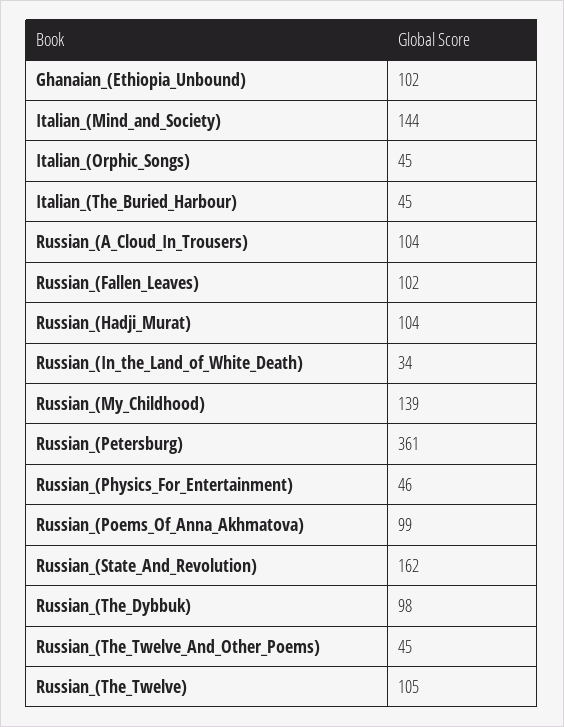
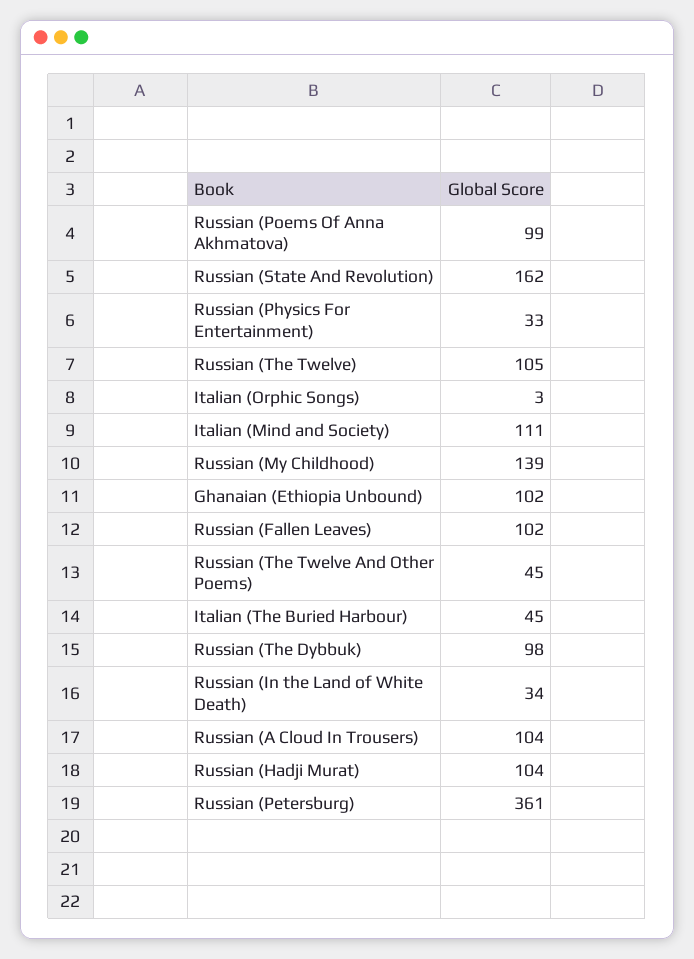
Italian_(Mind_and_Society): 144 -> 111
Italian_(Orphic_Songs): 45 -> 3
Russian_(Physics_For_Entertainment): 46 -> 33

